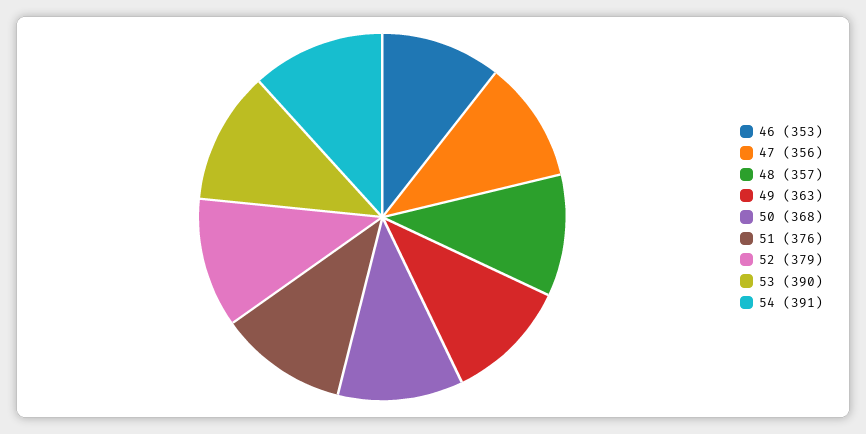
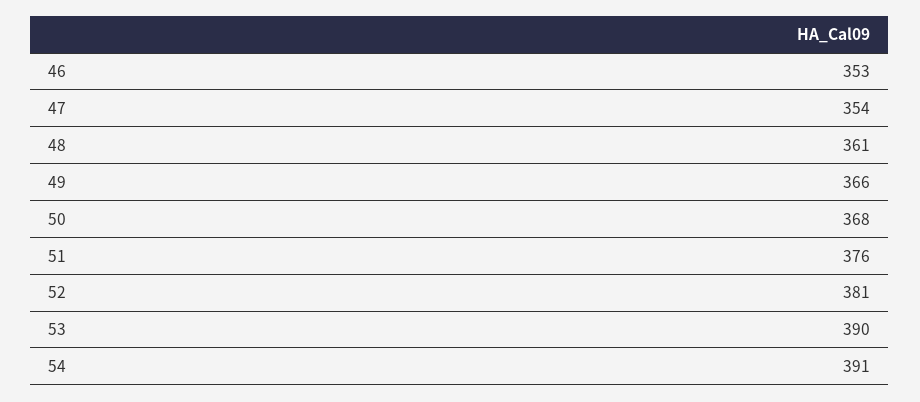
47: 356 -> 354
48: 357 -> 361
49: 363 -> 366
52: 379 -> 381

